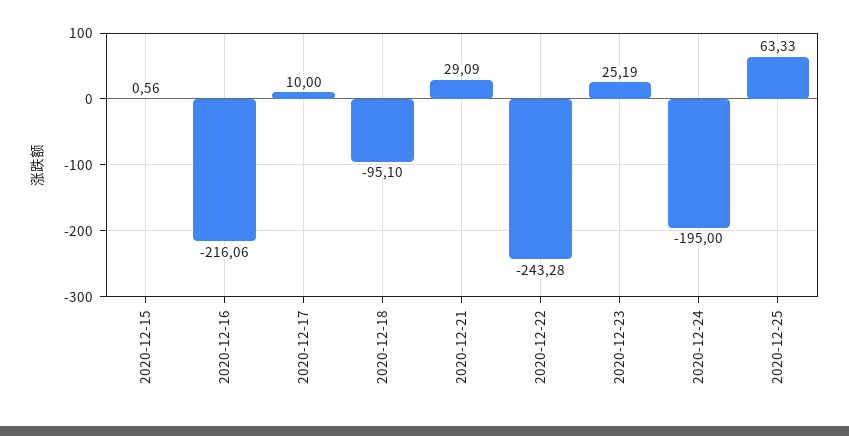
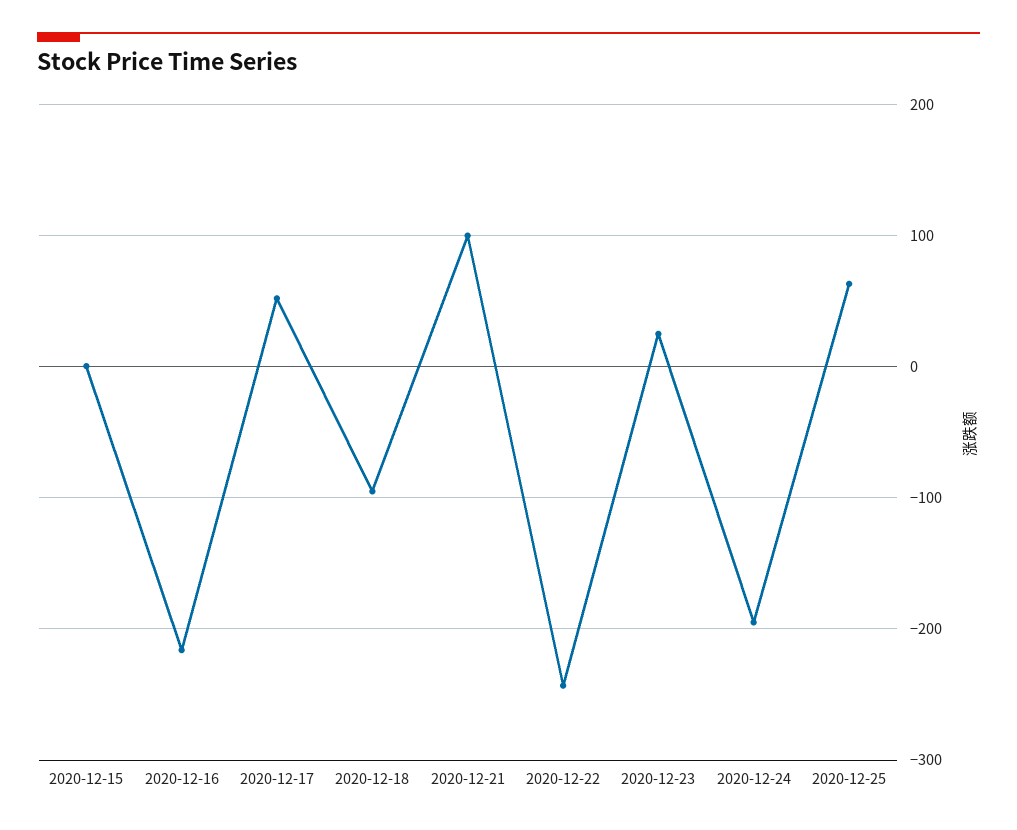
2020-12-17: 10 -> 50
2020-12-21: 29.09 -> 100

